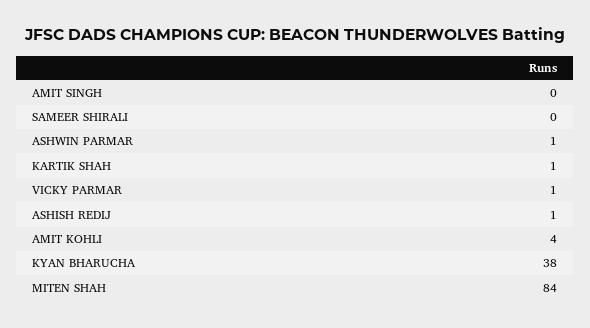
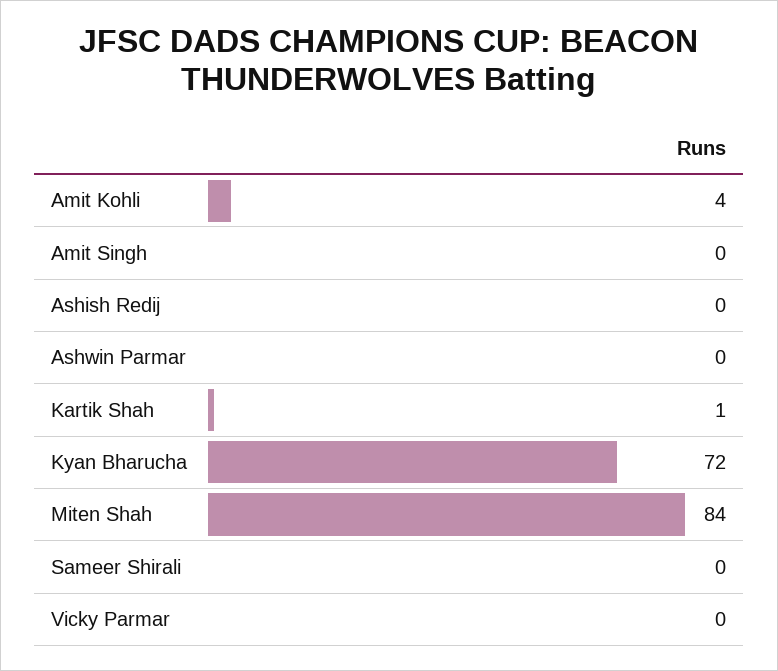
ASHWIN PARMAR: 1 -> 0
VICKY PARMAR: 1 -> 0
ASHISH REDIJ: 1 -> 0
KYAN BHARUCHA: 38 -> 72

